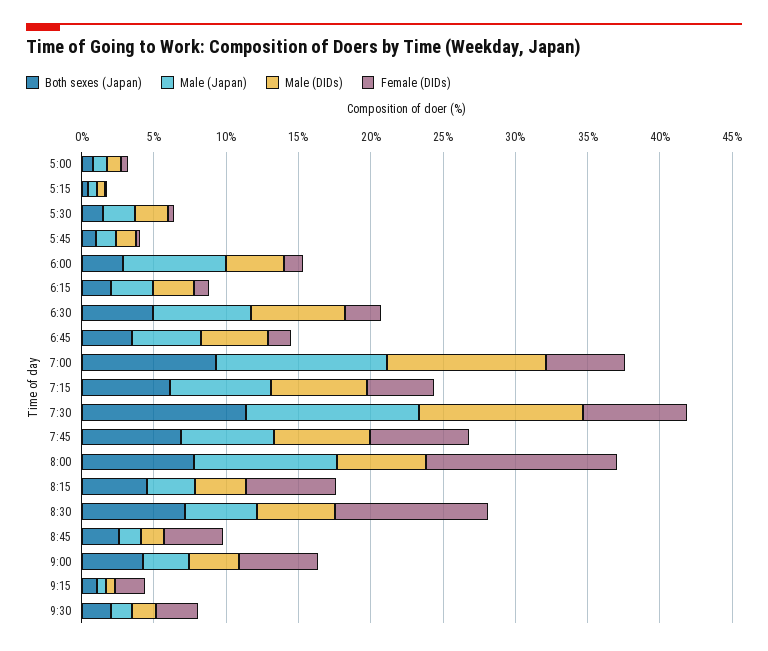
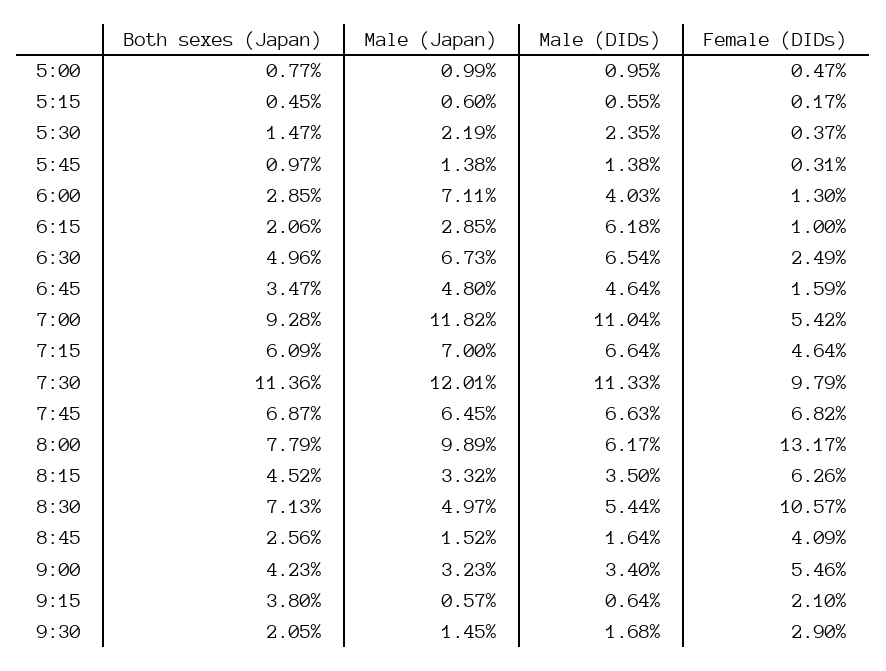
Male (DIDs), 6:15: 3 -> 6.18
Female (DIDs), 7:30: 7 -> 9.79
Both sexes (Japan), 9:15: 1 -> 3.8

